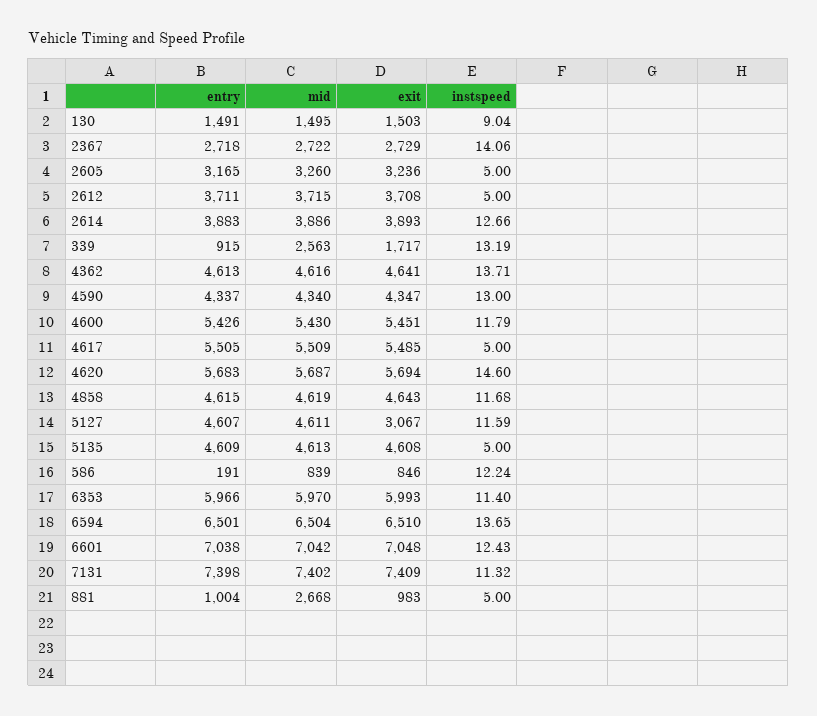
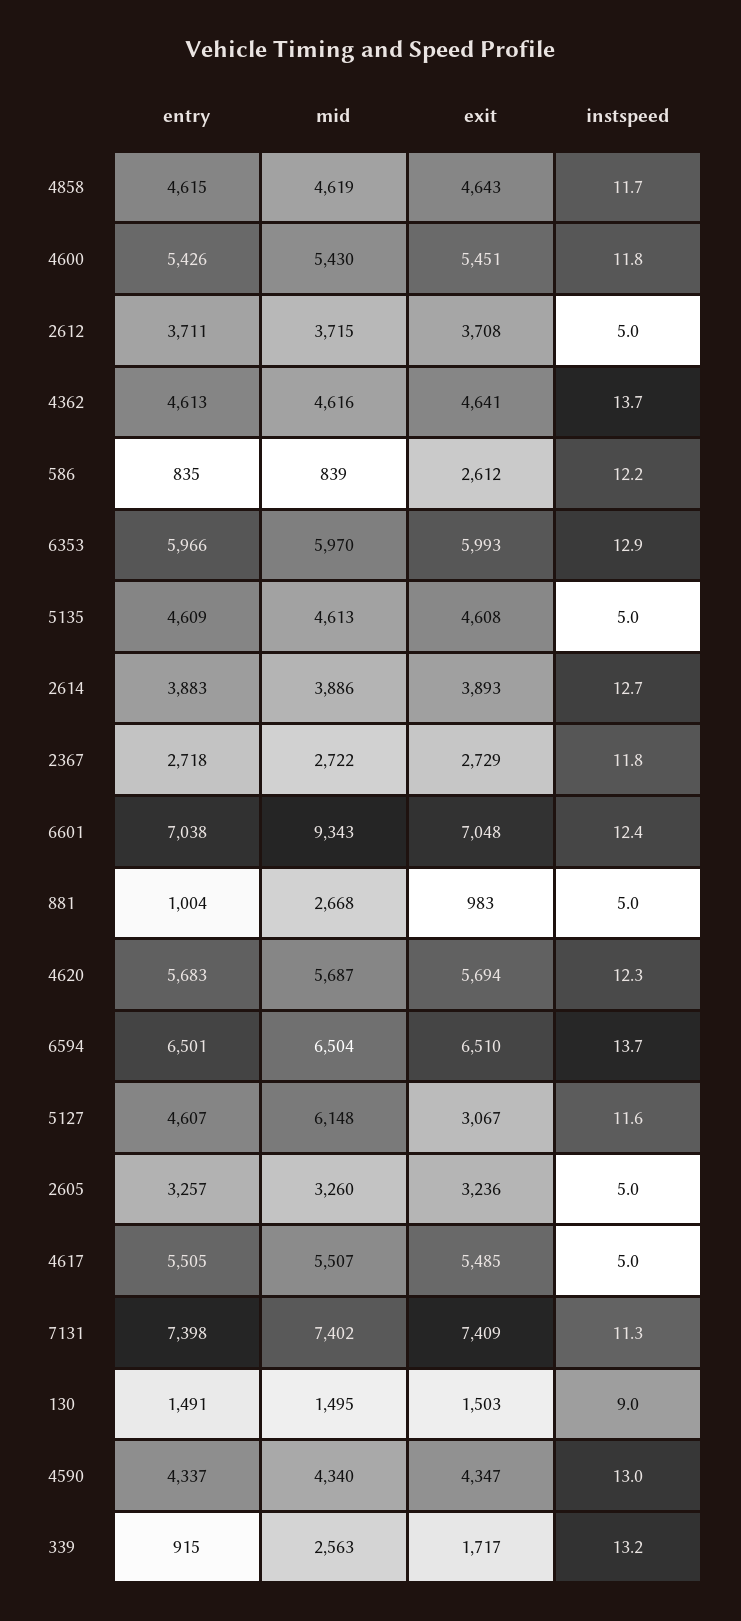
instspeed, 2367: 14.06 -> 11.8
entry, 2605: 3165 -> 3257
mid, 4617: 5509 -> 5507
instspeed, 4620: 14.6 -> 12.3
mid, 5127: 4611 -> 6148
entry, 586: 191 -> 835
exit, 586: 846 -> 2612
instspeed, 6353: 11.4 -> 12.9
mid, 6601: 7042 -> 9343

